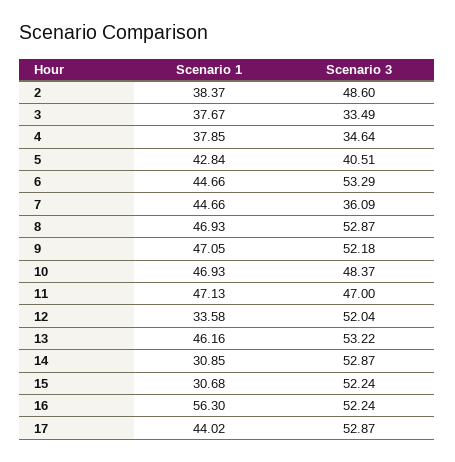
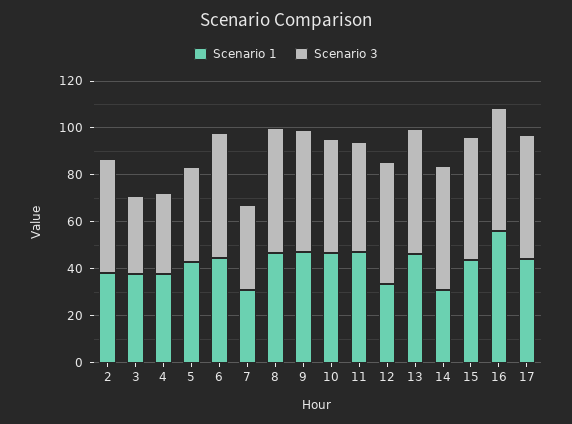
Scenario 1, 7: 44.66 -> 30
Scenario 1, 15: 30.68 -> 45

